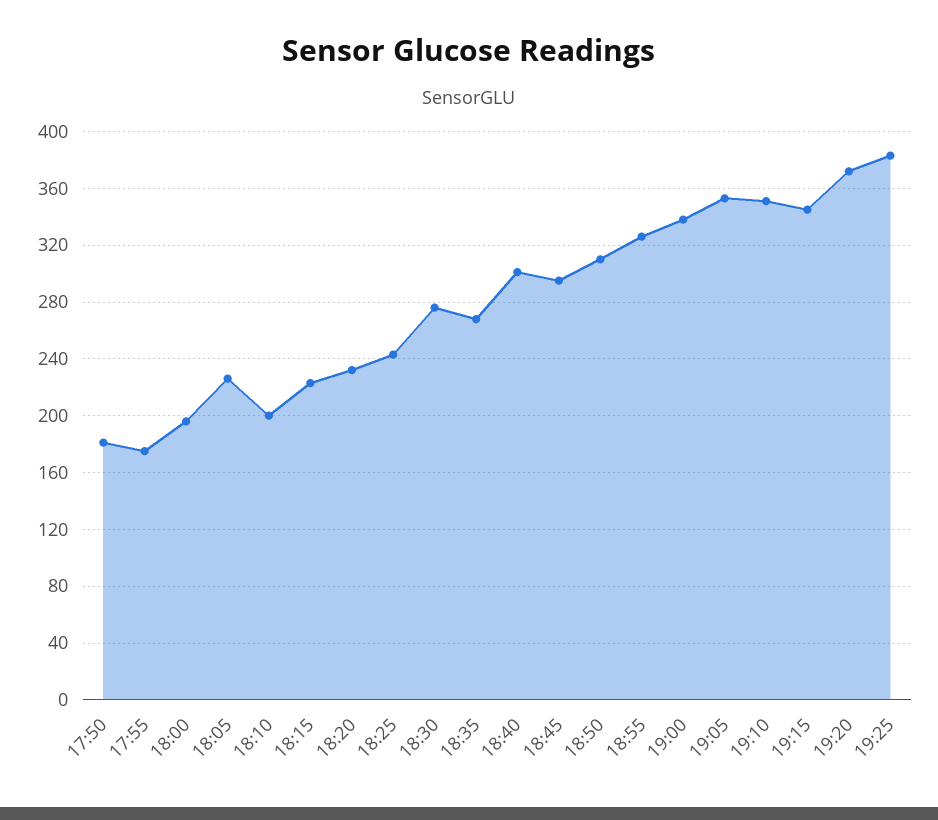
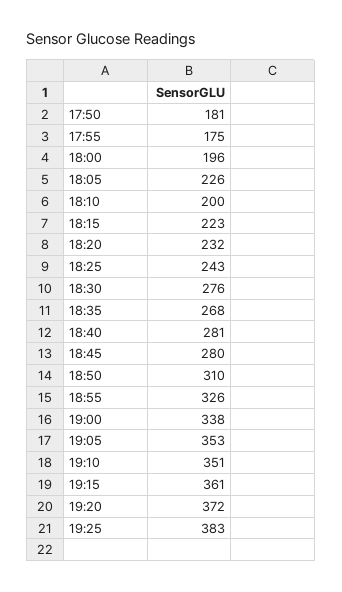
18:40: 300 -> 281
18:45: 295 -> 280
19:15: 345 -> 361

